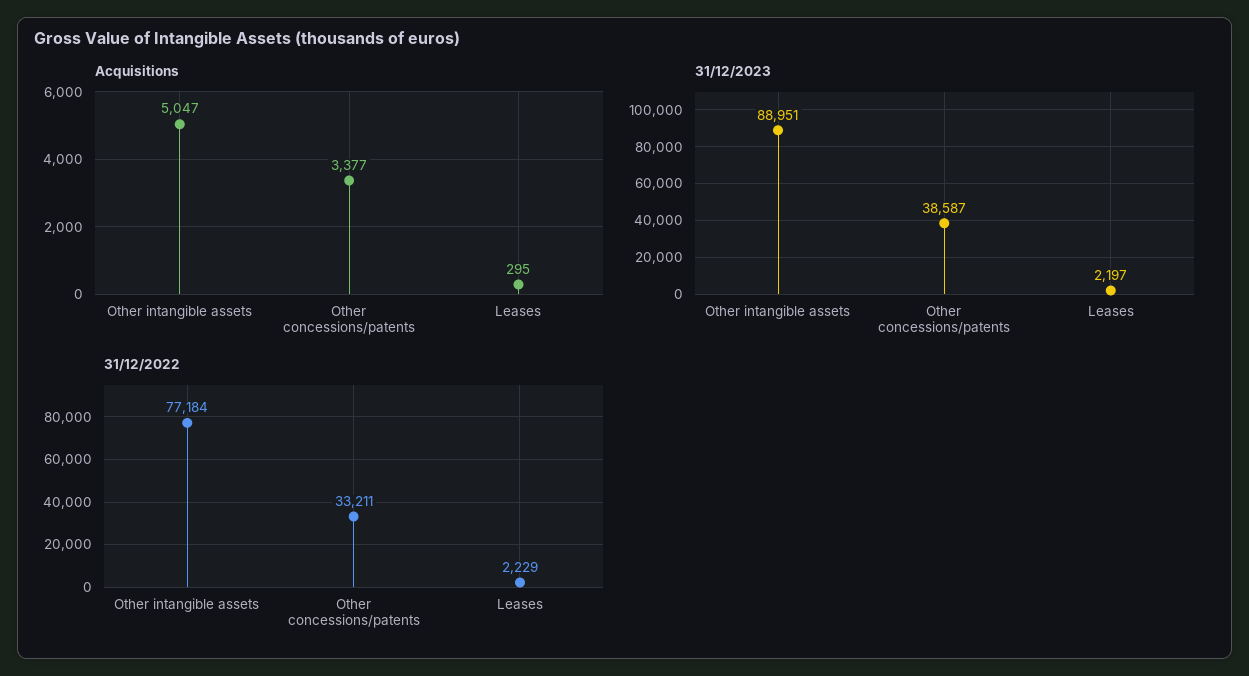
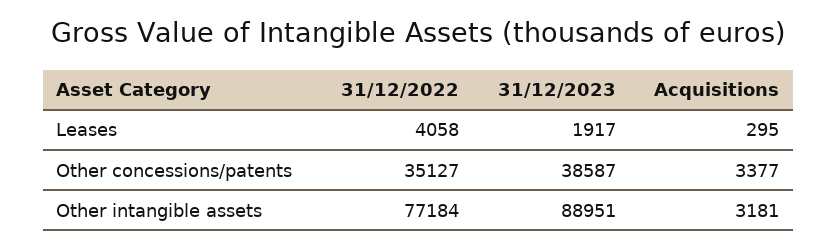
Acquisitions, Other intangible assets: 5047 -> 3181
31/12/2023, Leases: 2197 -> 1917
31/12/2022, Other concessions/patents: 33211 -> 35127
31/12/2022, Leases: 2229 -> 4058

